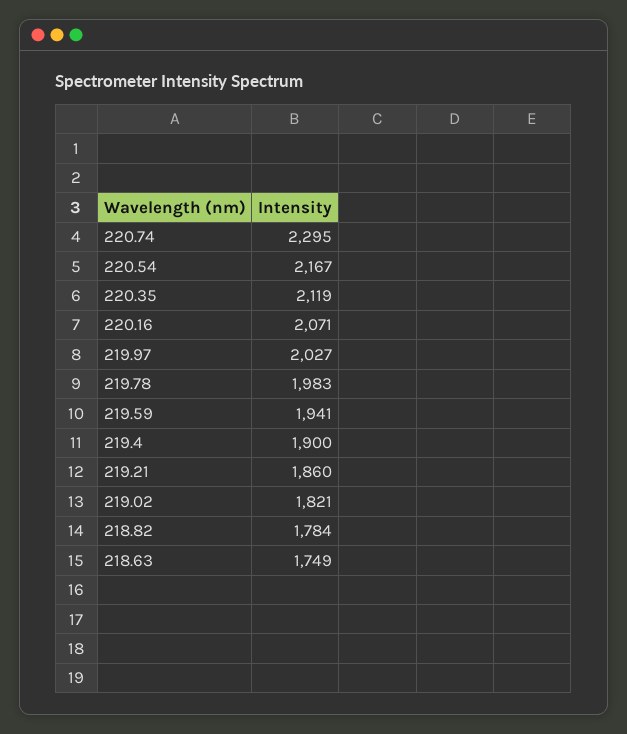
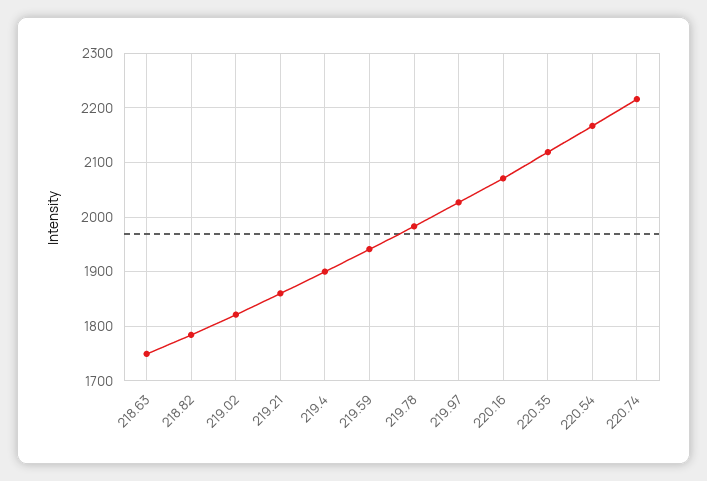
220.74: 2295 -> 2220

